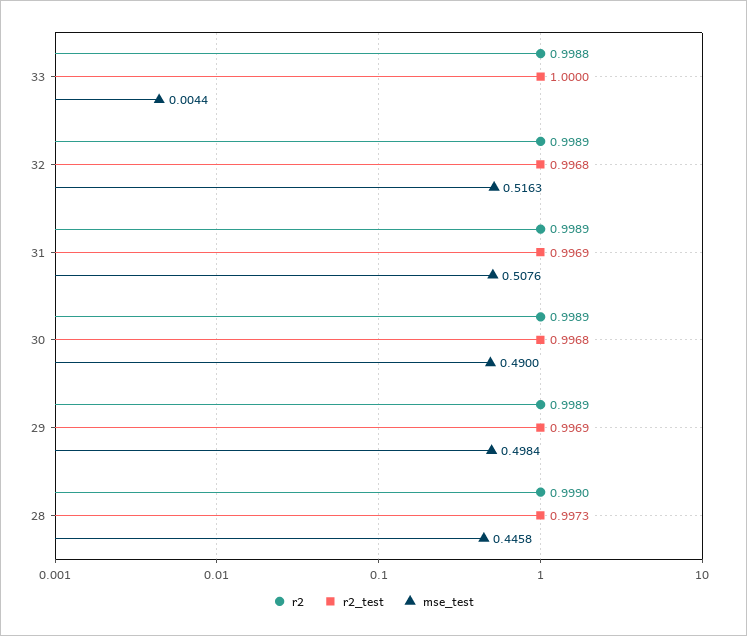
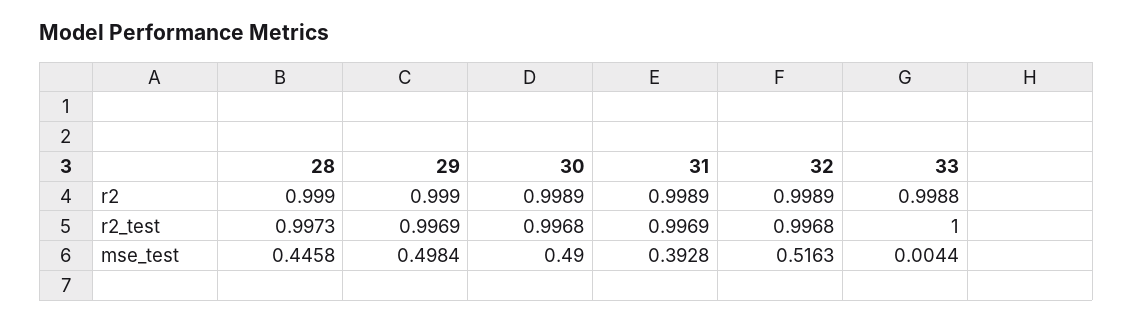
mse_test, 31: 0.5076 -> 0.3928
r2, 29: 0.9989 -> 0.999

